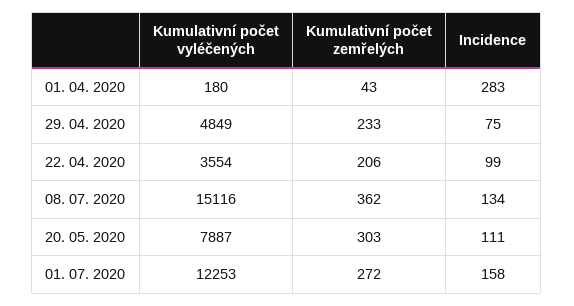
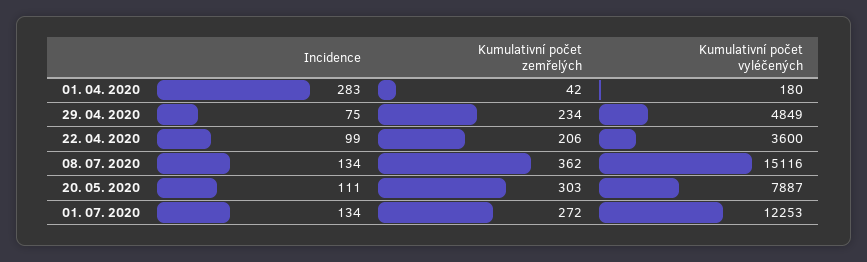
Kumulativní počet zemřelých, 01. 04. 2020: 43 -> 42
Kumulativní počet zemřelých, 29. 04. 2020: 233 -> 234
Kumulativní počet vyléčených, 22. 04. 2020: 3554 -> 3600
Incidence, 01. 07. 2020: 158 -> 134

